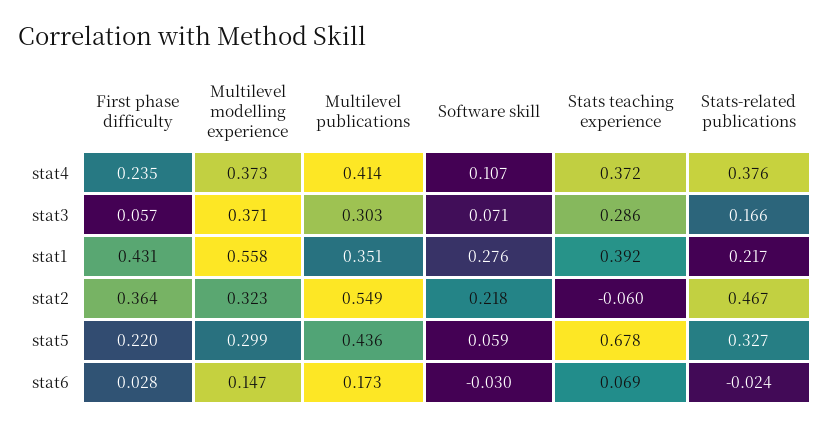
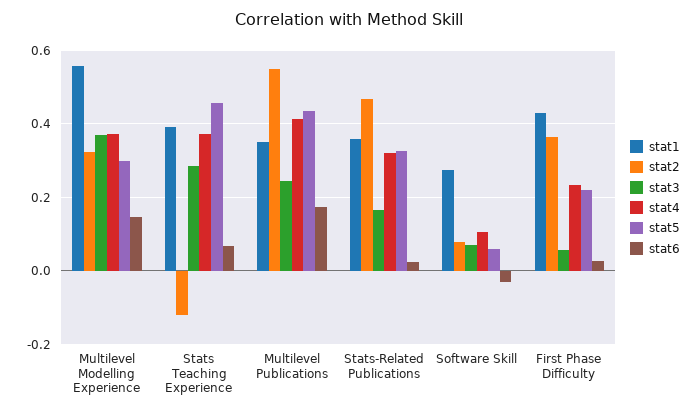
stat4, Stats-related publications: 0.376 -> 0.32
stat3, Multilevel publications: 0.303 -> 0.24
stat1, Stats-related publications: 0.217 -> 0.36
stat2, Software skill: 0.218 -> 0.08
stat2, Stats teaching experience: -0.06 -> -0.12
stat5, Stats teaching experience: 0.678 -> 0.46
stat6, Stats-related publications: -0.024 -> 0.02

